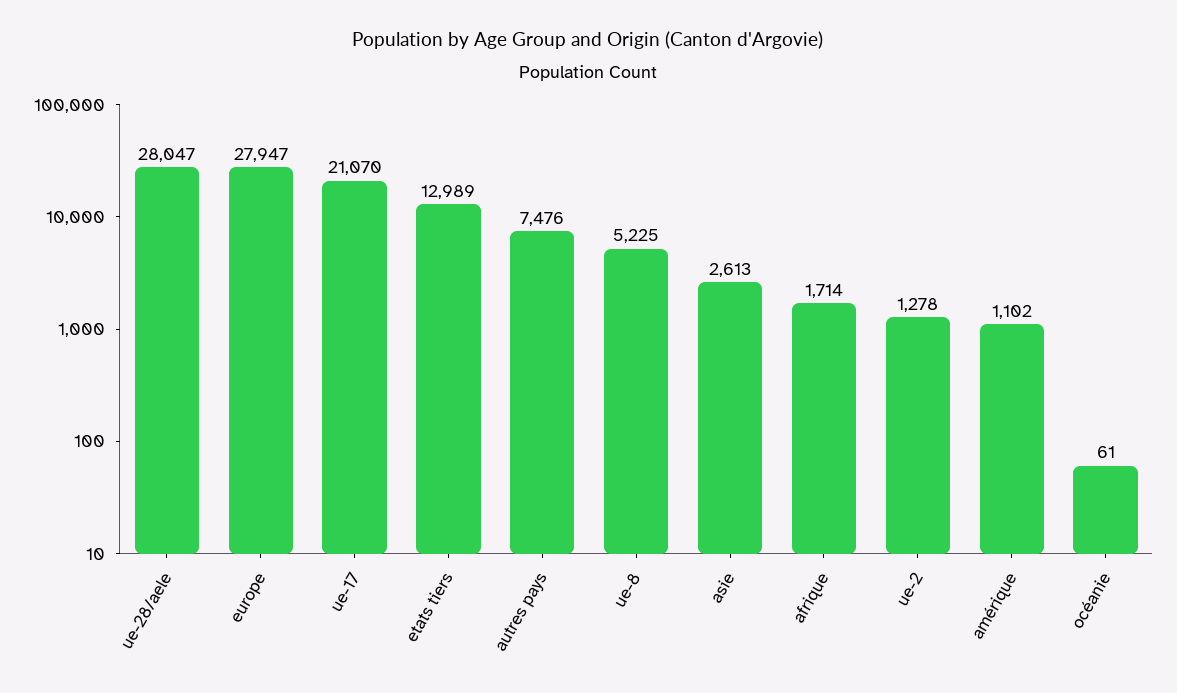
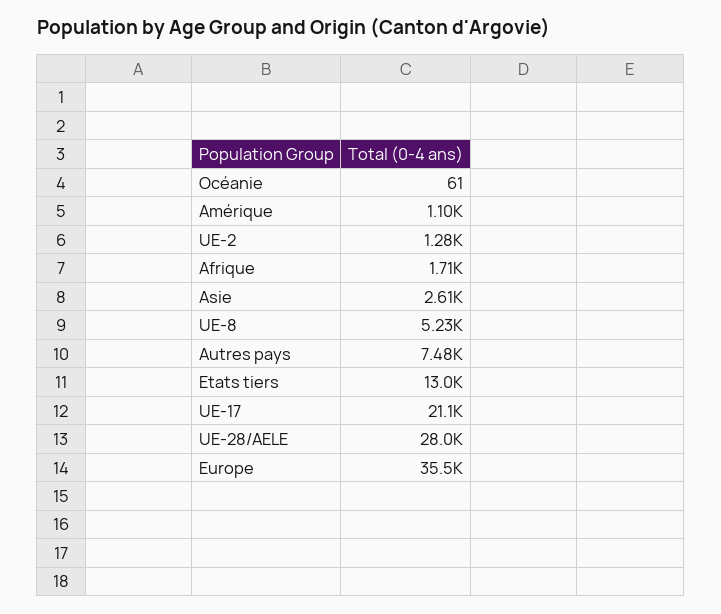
europe: 27947 -> 35500

